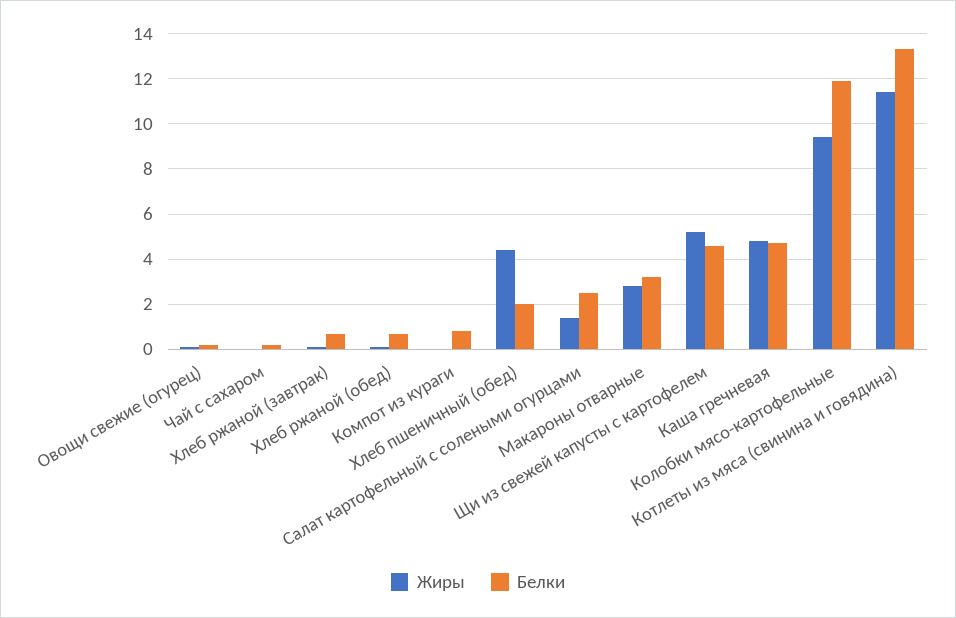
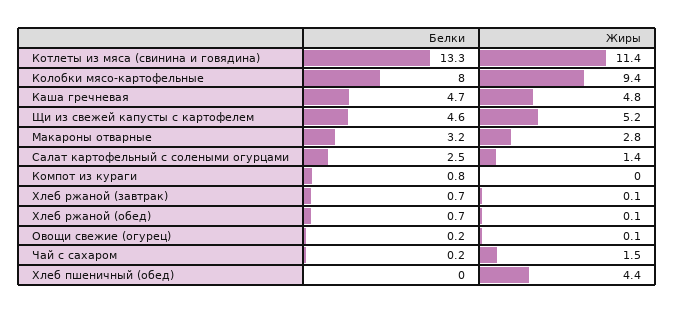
Жиры, Чай с сахаром: 0 -> 1.5
Белки, Хлеб пшеничный (обед): 2 -> 0
Белки, Колобки мясо-картофельные: 12 -> 8

